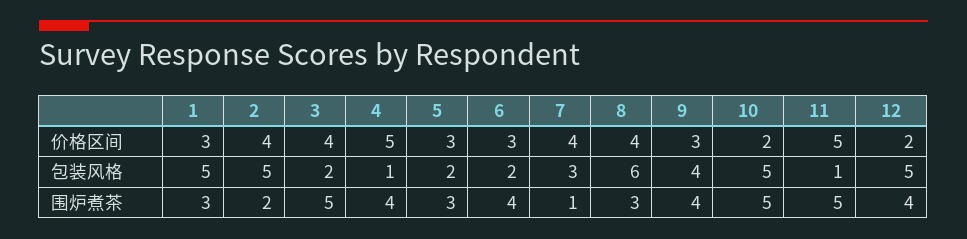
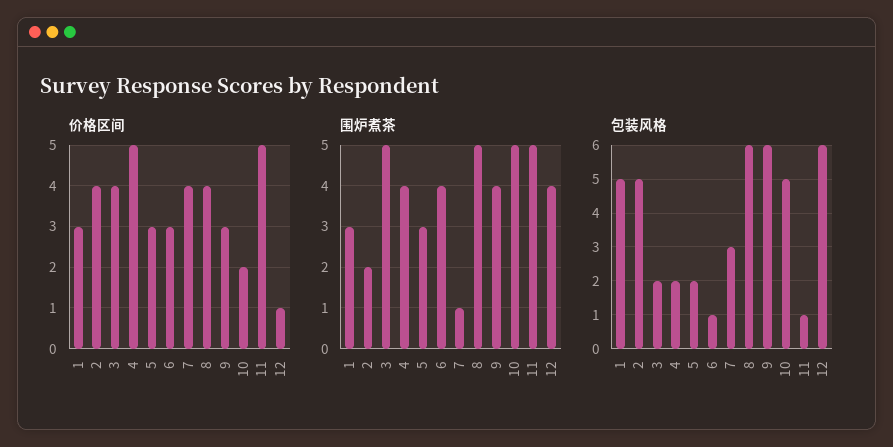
价格区间, 12: 2 -> 1
包装风格, 4: 1 -> 2
包装风格, 6: 2 -> 1
包装风格, 9: 4 -> 6
包装风格, 12: 5 -> 6
围炉煮茶, 8: 3 -> 5

